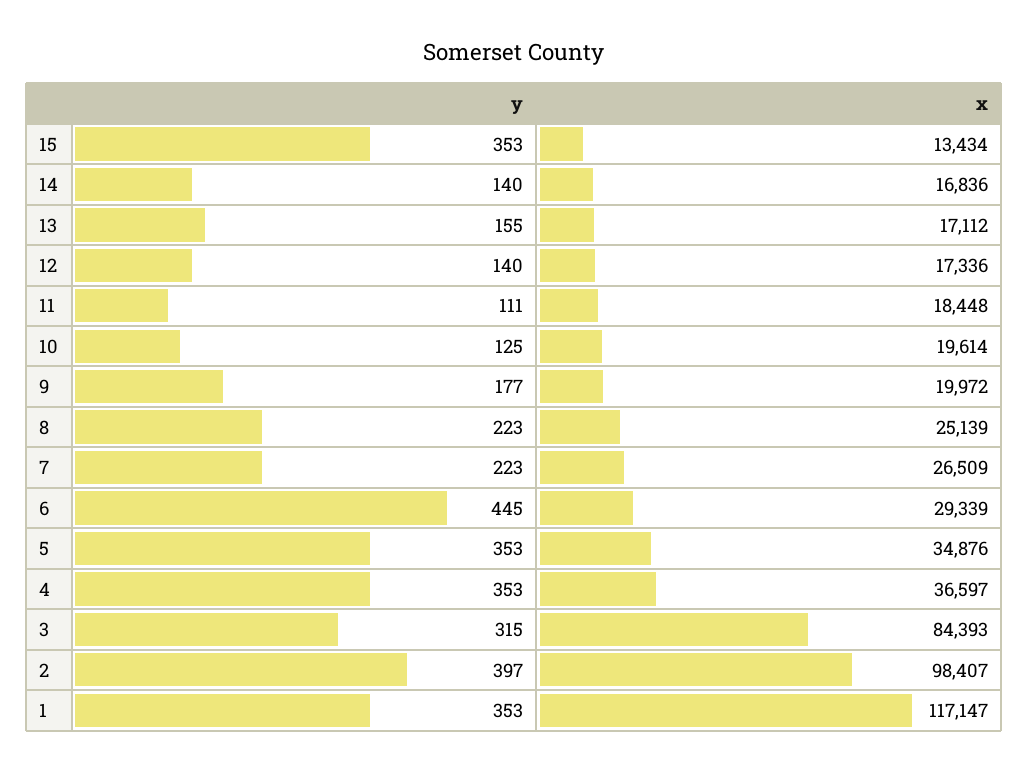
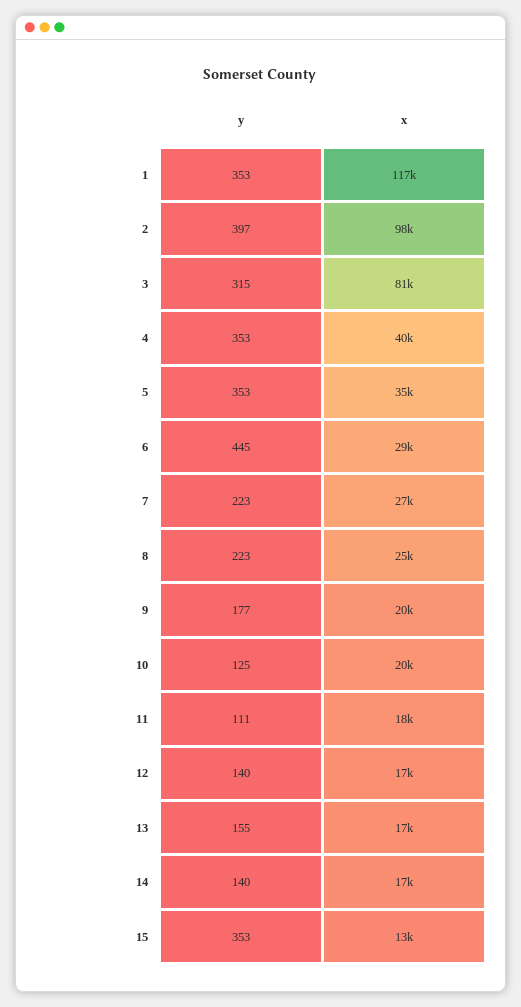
x, 4: 36597 -> 40000
x, 3: 84393 -> 81000

